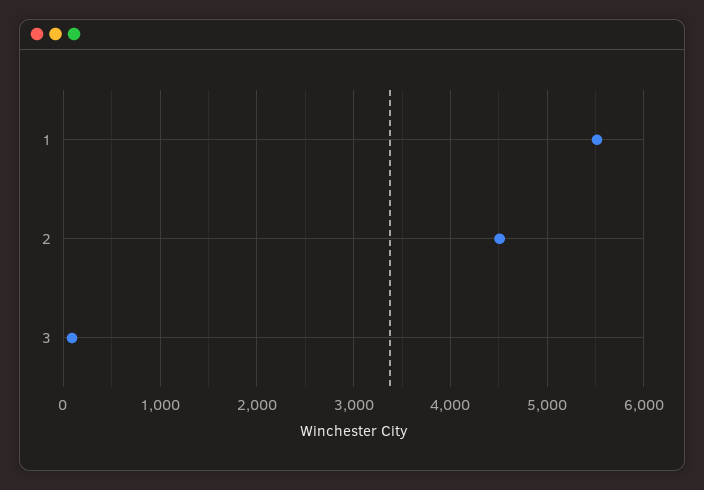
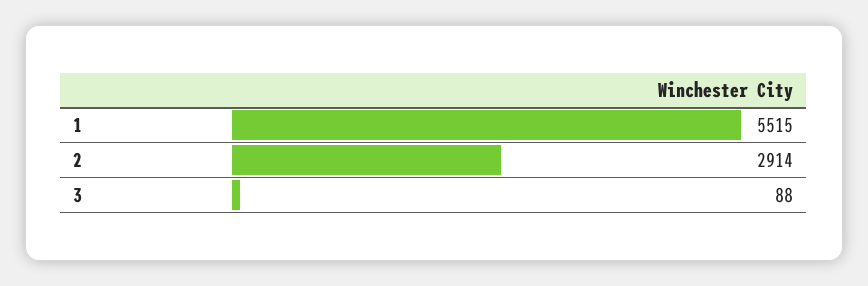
2: 4500 -> 2914

